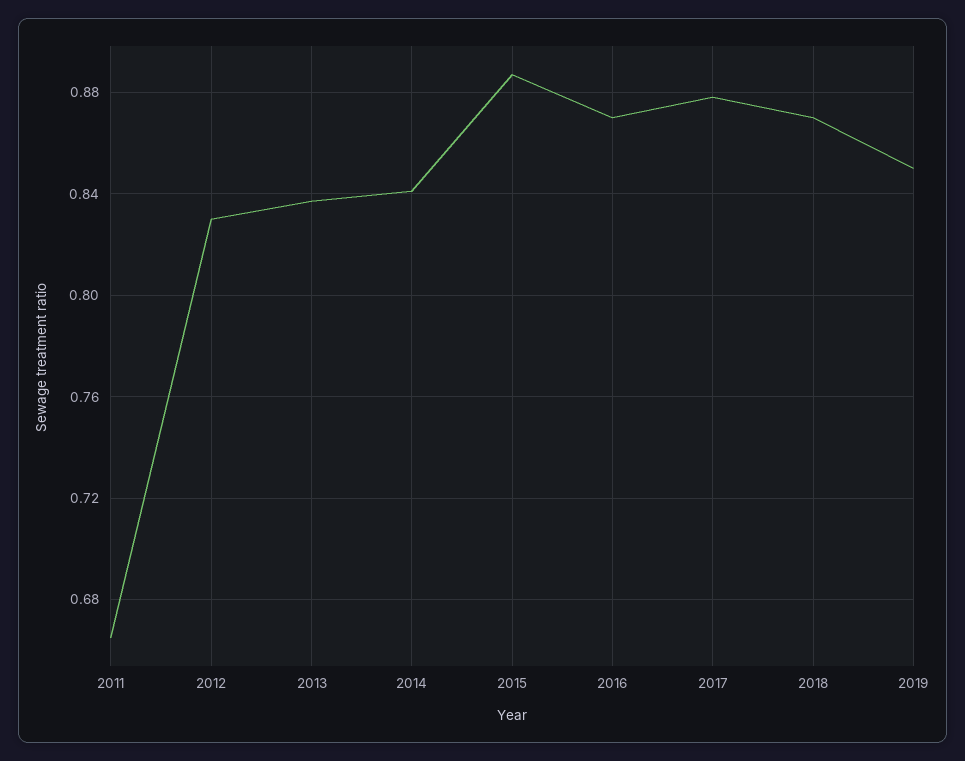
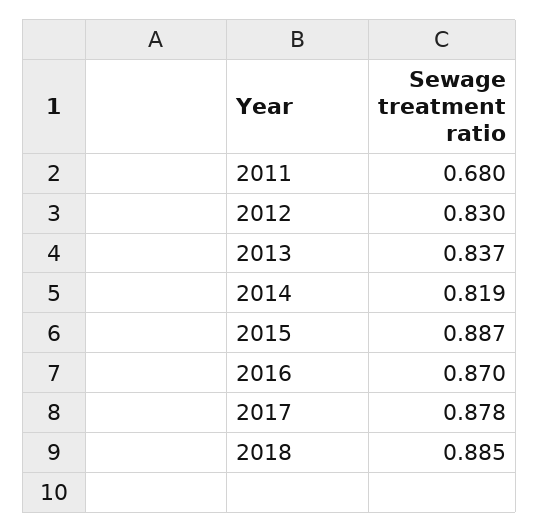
2011: 0.665 -> 0.68
2014: 0.84 -> 0.819
2018: 0.87 -> 0.885
2019: 0.85 -> none

